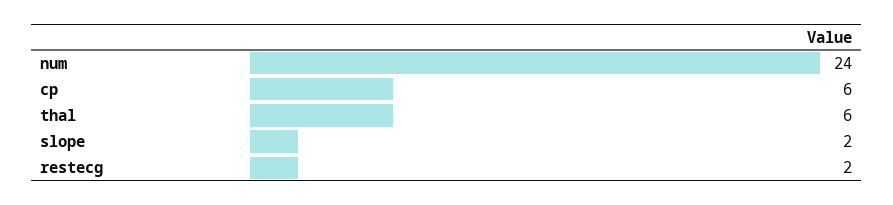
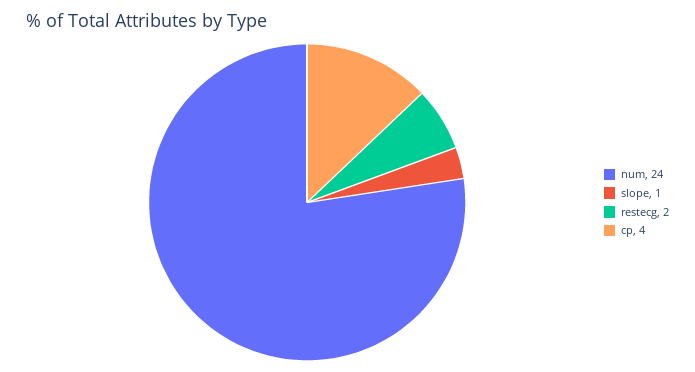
cp: 6 -> 4
thal: 6 -> none
slope: 2 -> 1

